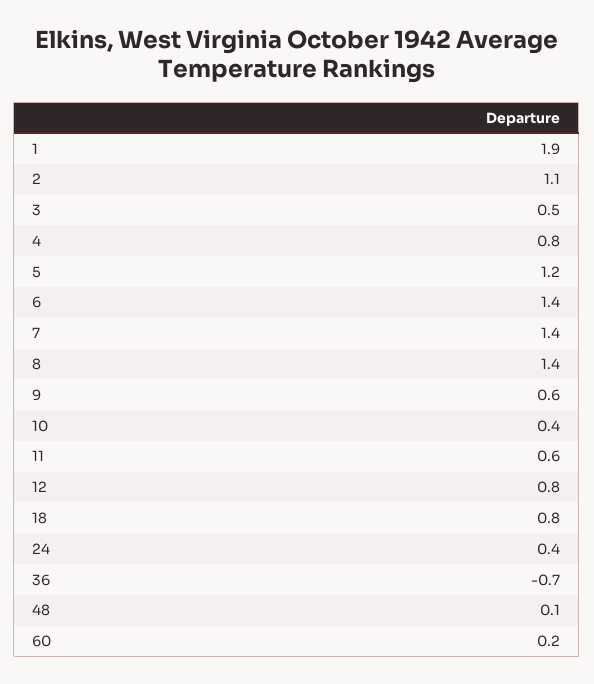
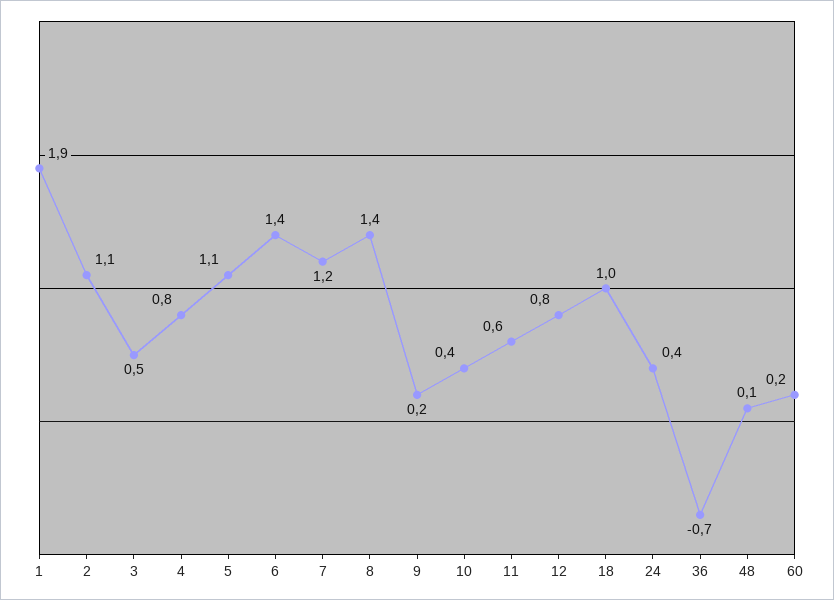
5: 1.2 -> 1.1
7: 1.4 -> 1.2
9: 0.6 -> 0.2
18: 0.8 -> 1

